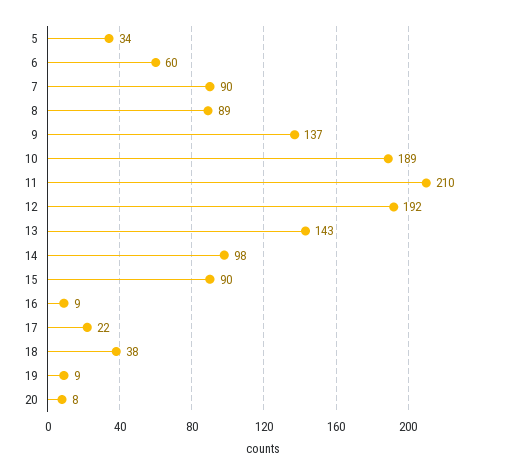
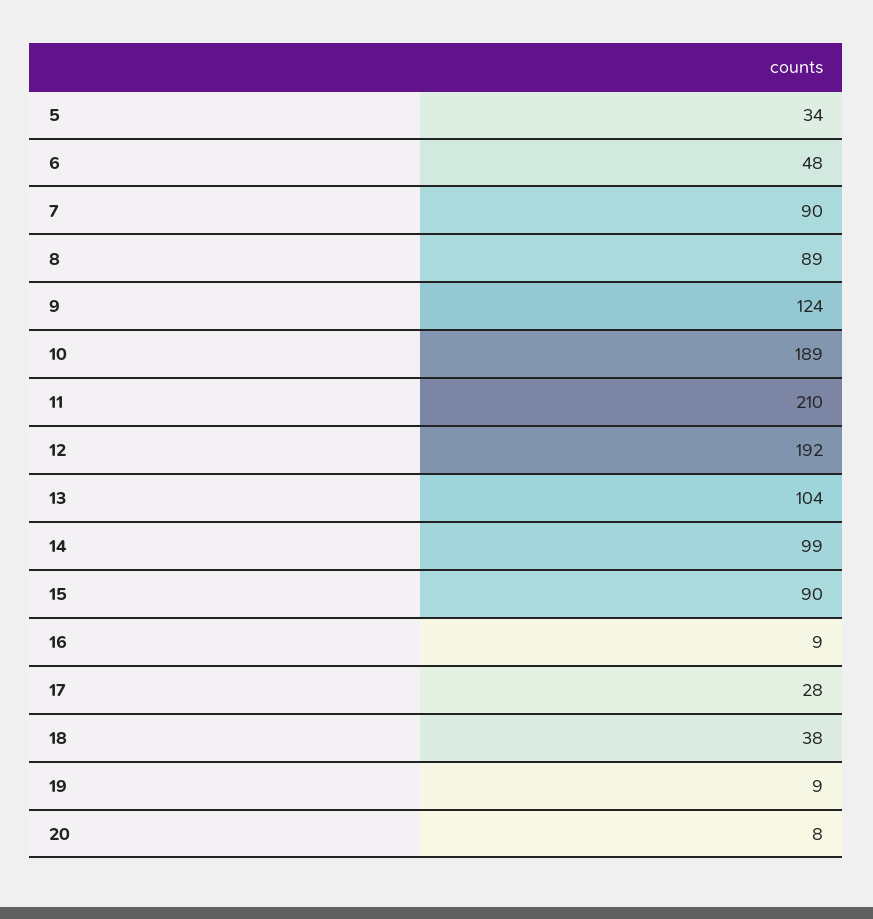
6: 60 -> 48
9: 137 -> 124
13: 143 -> 104
14: 98 -> 99
17: 22 -> 28

